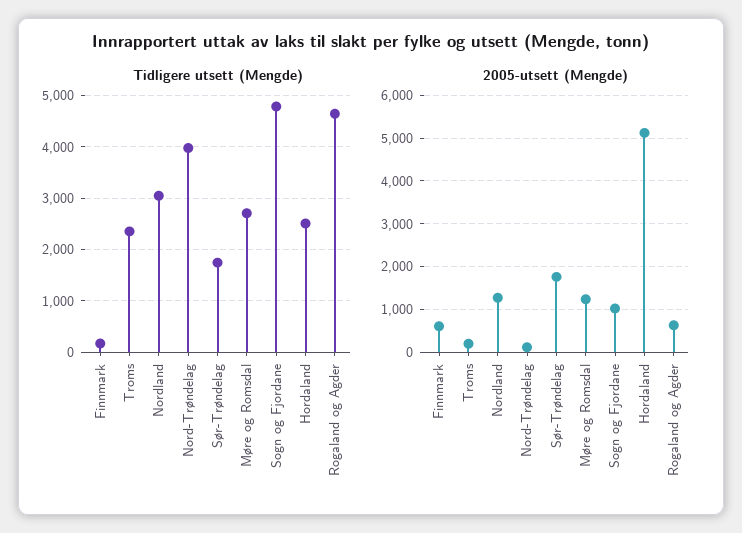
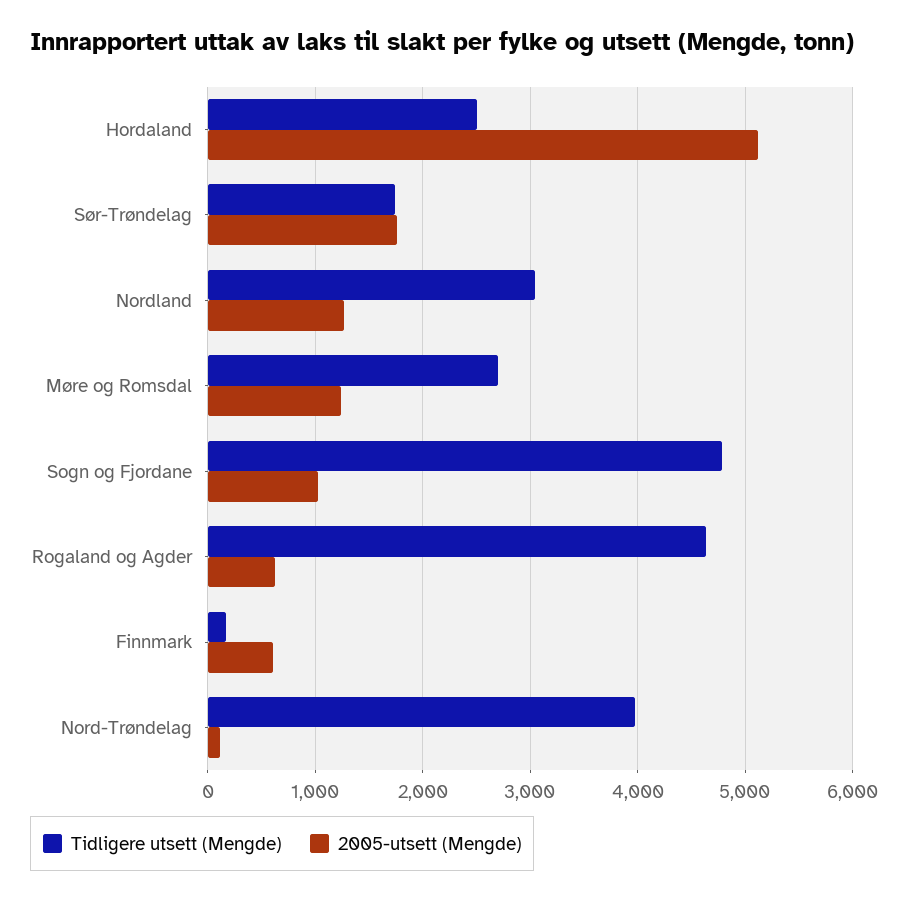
Tidligere utsett (Mengde), Troms: 2400 -> none
2005-utsett (Mengde), Troms: 200 -> none

